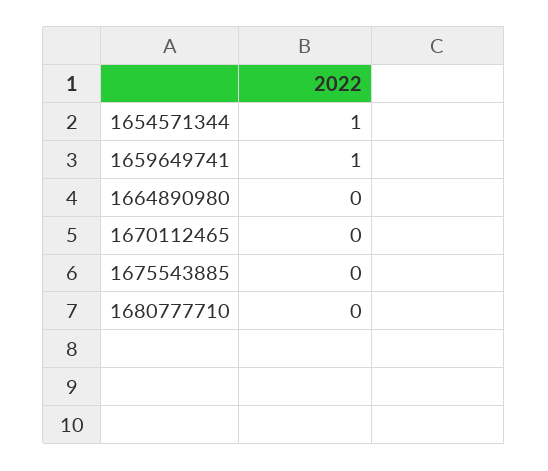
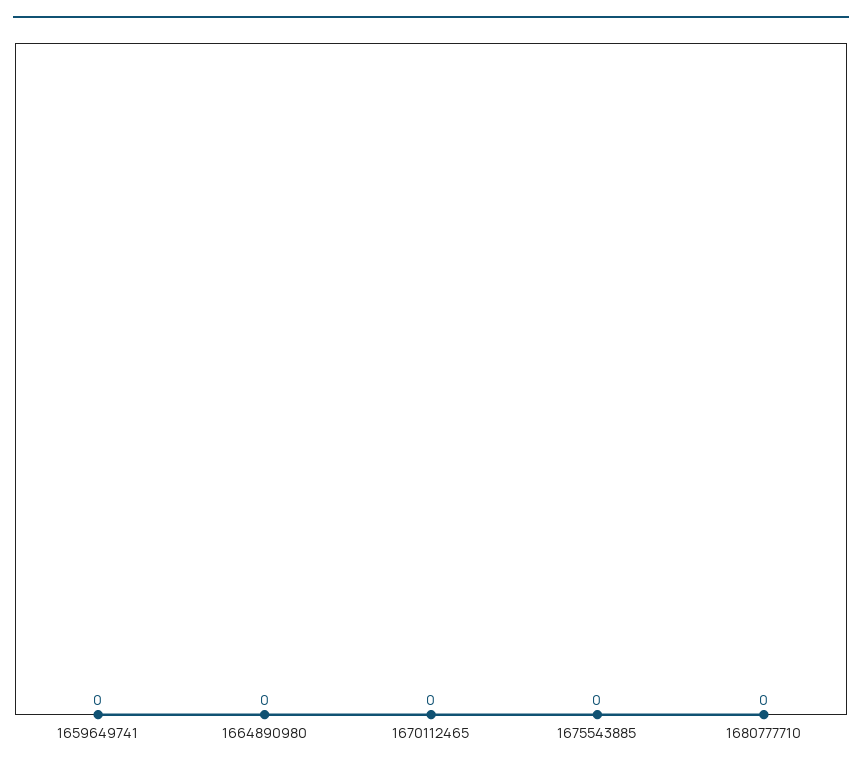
1654571344: 1 -> none
1659649741: 1 -> 0

